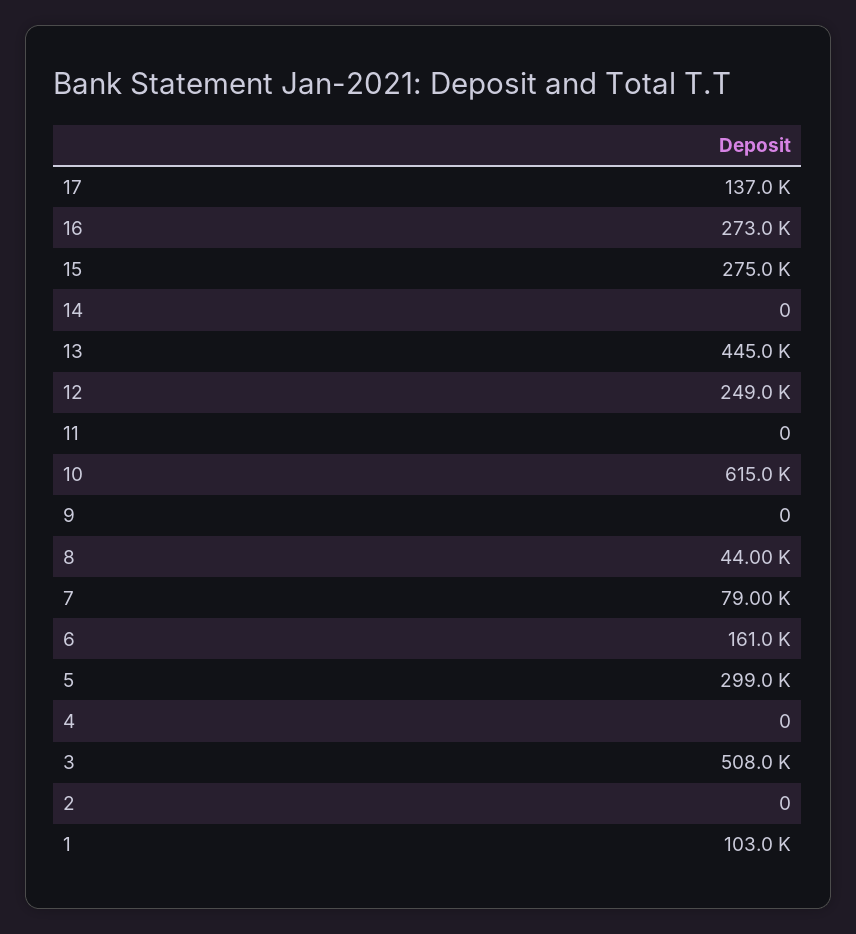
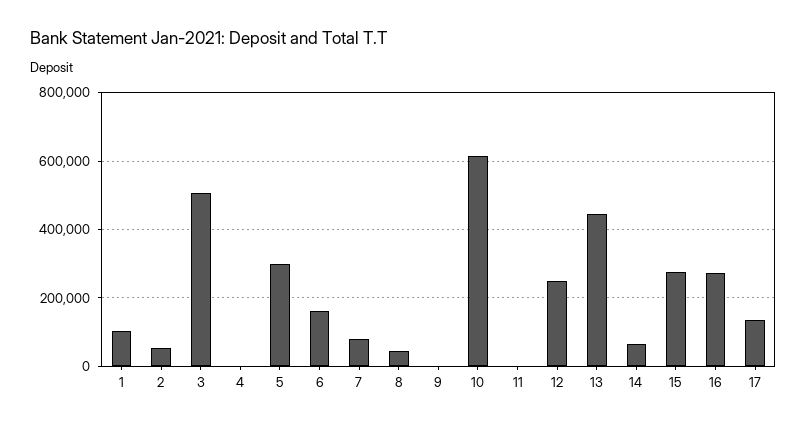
14: 0 -> 60000
2: 0 -> 60000

